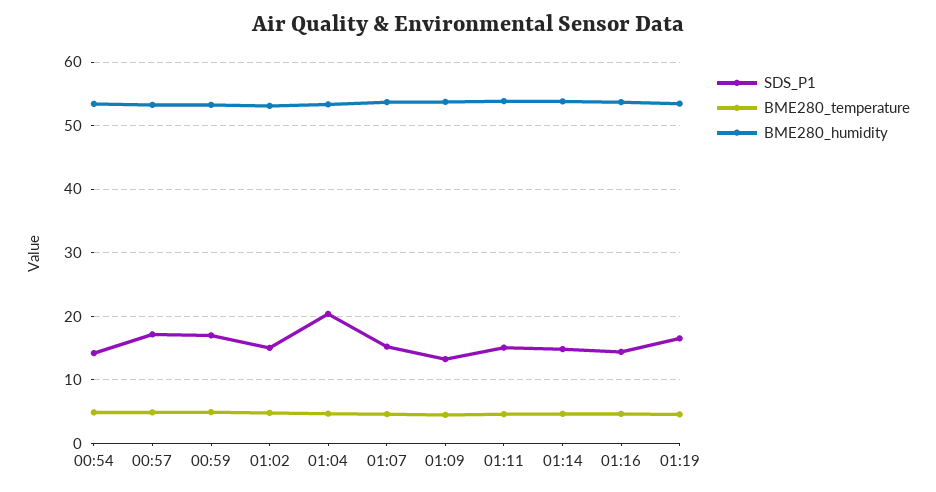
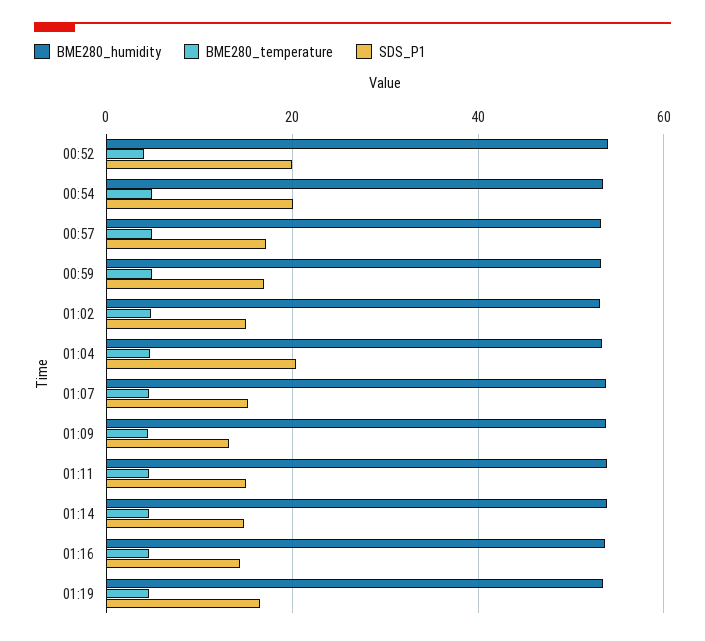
SDS_P1, 00:54: 14 -> 20
BME280_humidity, 00:52: none -> 54
BME280_temperature, 00:52: none -> 4
SDS_P1, 00:52: none -> 20

